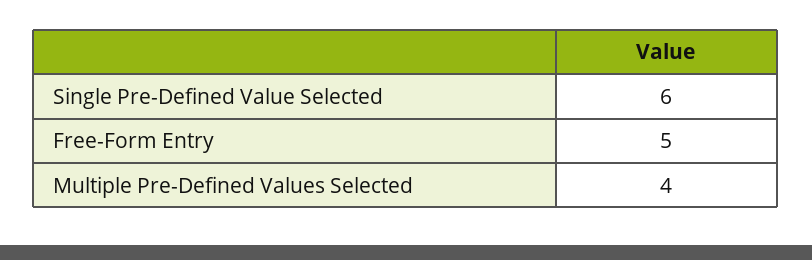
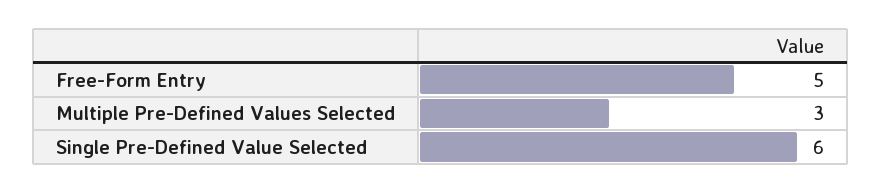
Multiple Pre-Defined Values Selected: 4 -> 3

